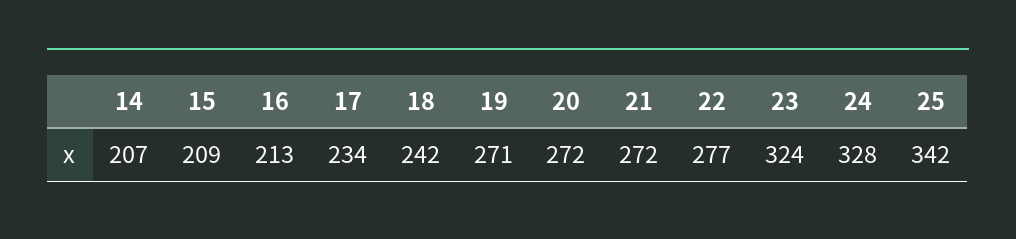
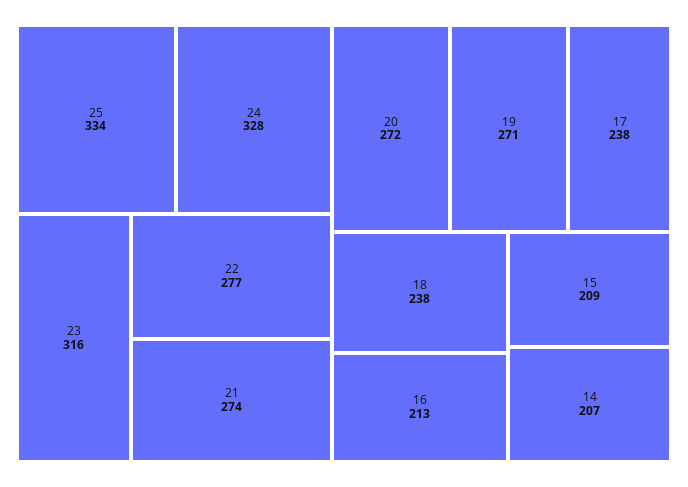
17: 234 -> 238
18: 242 -> 238
21: 272 -> 274
23: 324 -> 316
25: 342 -> 334

